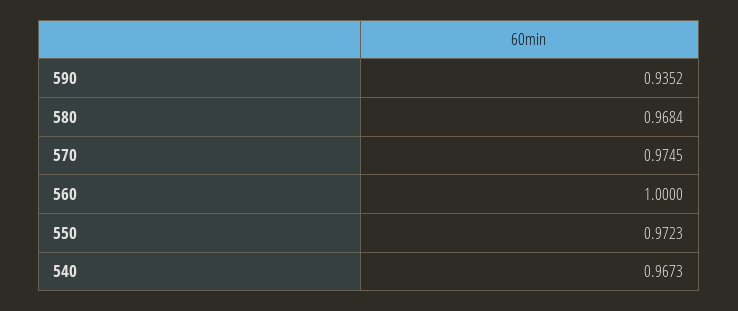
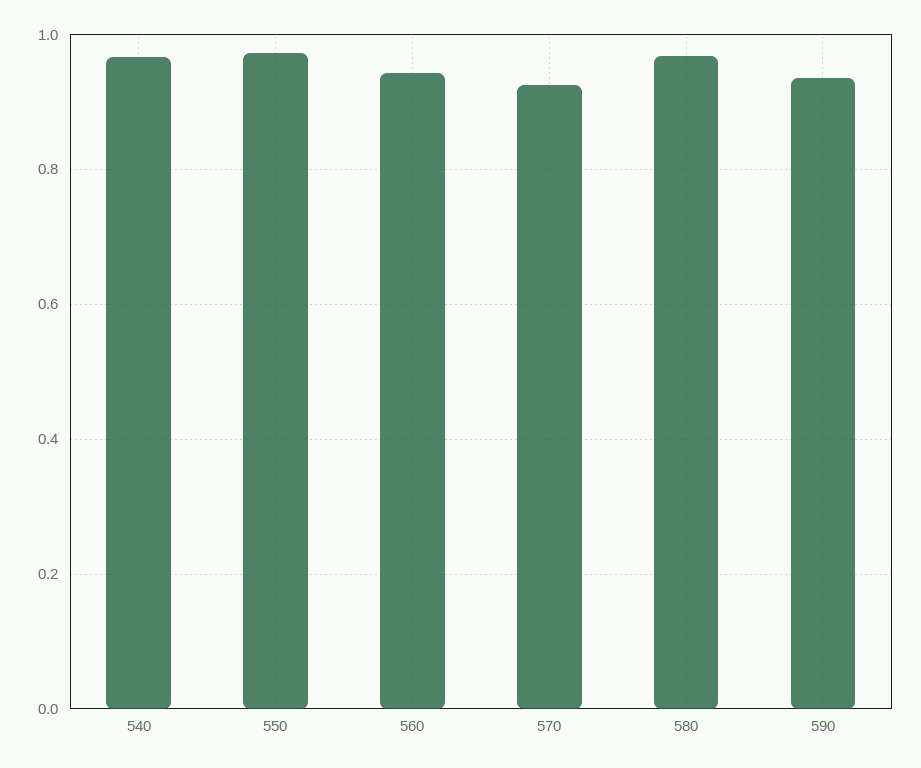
570: 0.9745 -> 0.92
560: 1 -> 0.94

